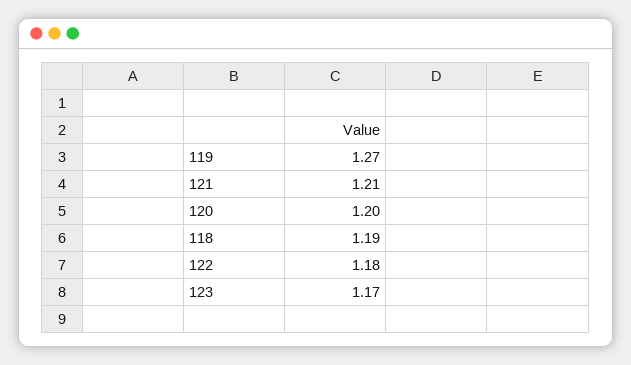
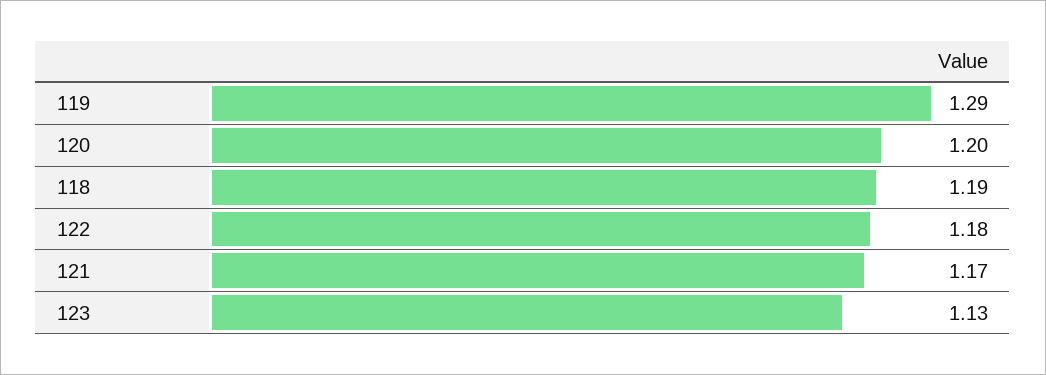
119: 1.27 -> 1.29
121: 1.21 -> 1.17
123: 1.17 -> 1.13

